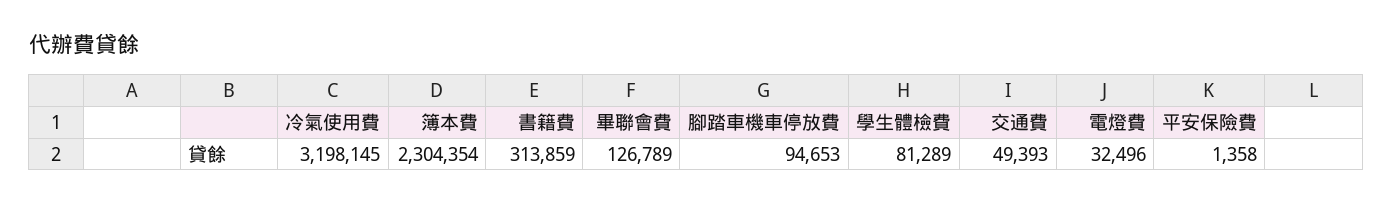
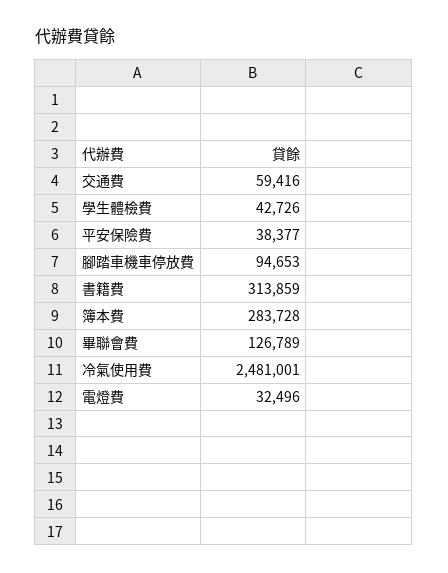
冷氣使用費: 3198145 -> 2481001
簿本費: 2304354 -> 283728
學生體檢費: 81289 -> 42726
交通費: 49393 -> 59416
平安保險費: 1358 -> 38377

